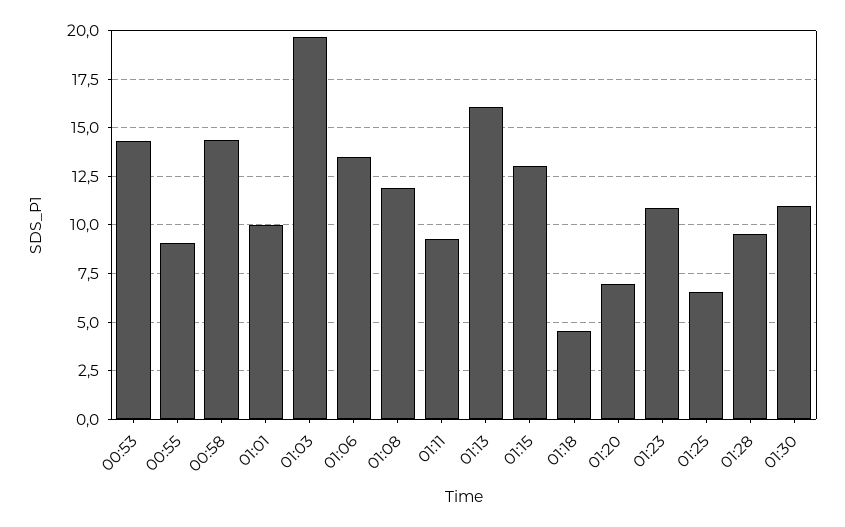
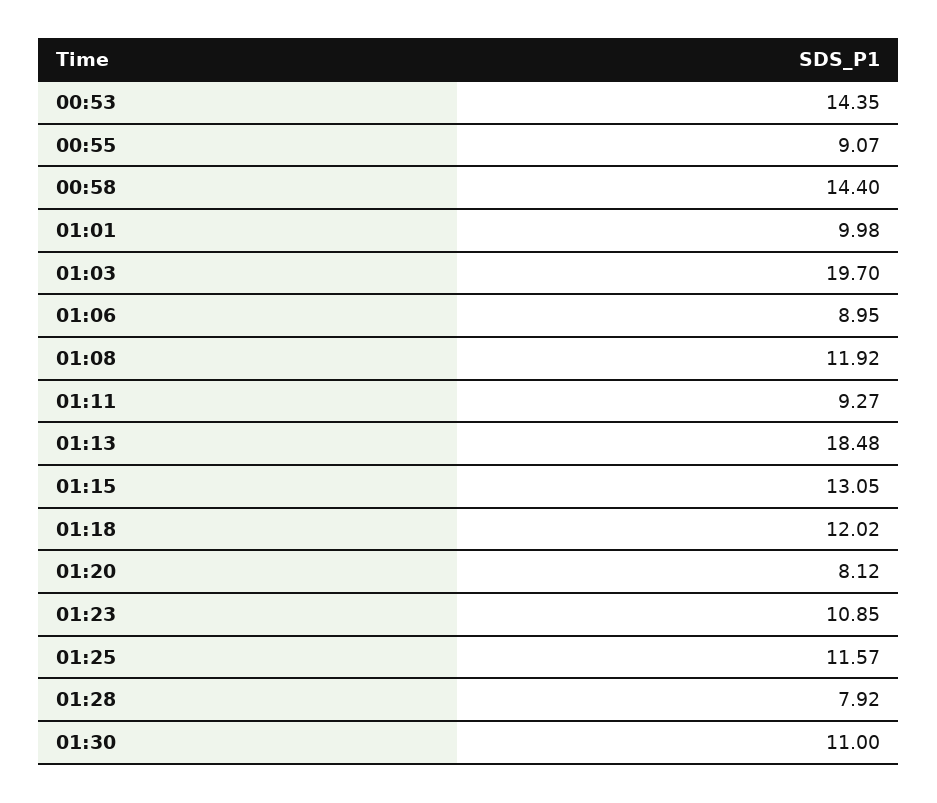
01:06: 13.5 -> 8.95
01:13: 16 -> 18.48
01:18: 4.5 -> 12.02
01:20: 7 -> 8.12
01:25: 6.5 -> 11.57
01:28: 9.5 -> 7.92

